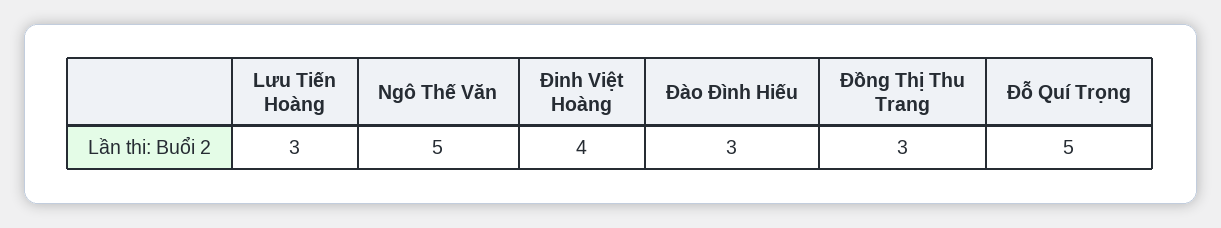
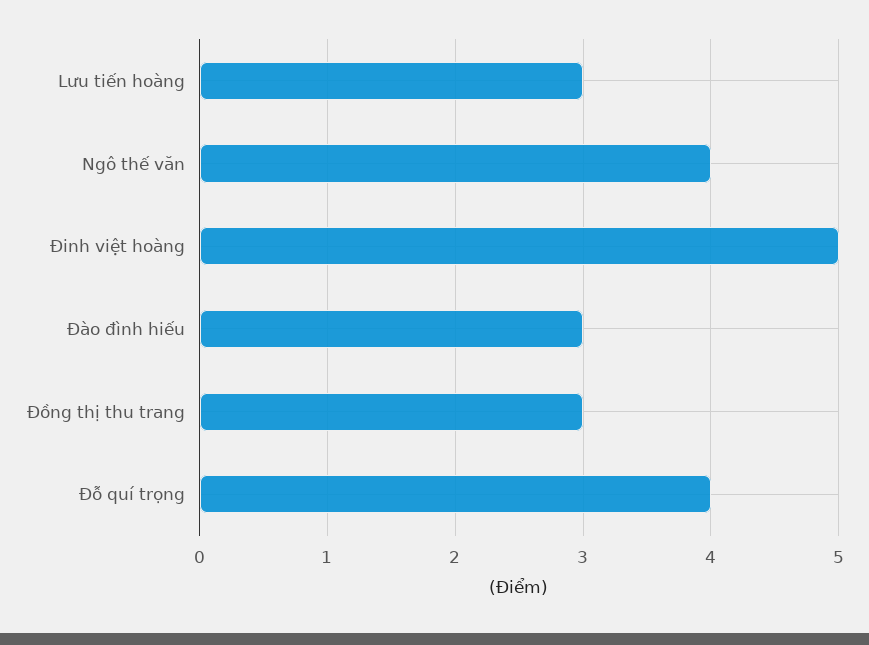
Ngô Thế Văn: 5 -> 4
Đinh Việt Hoàng: 4 -> 5
Đỗ Quí Trọng: 5 -> 4

